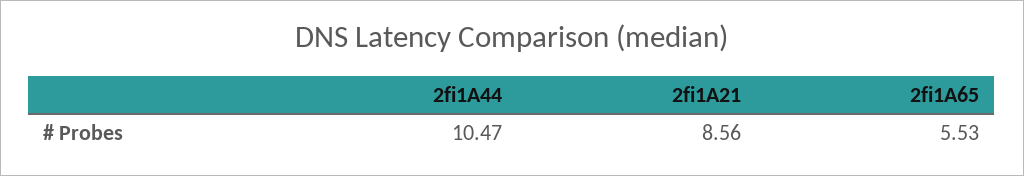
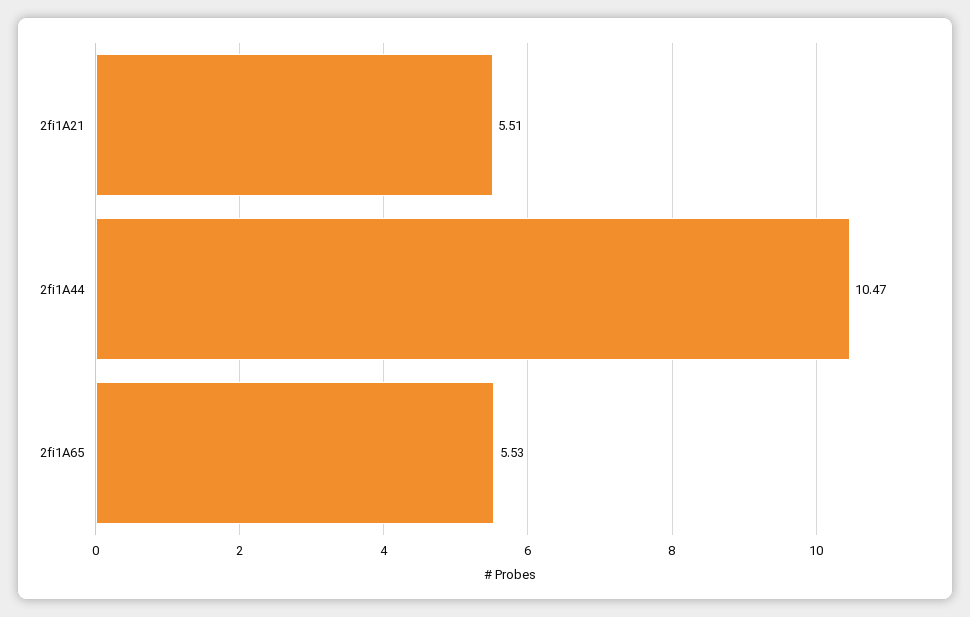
2fi1A21: 8.56 -> 5.51

